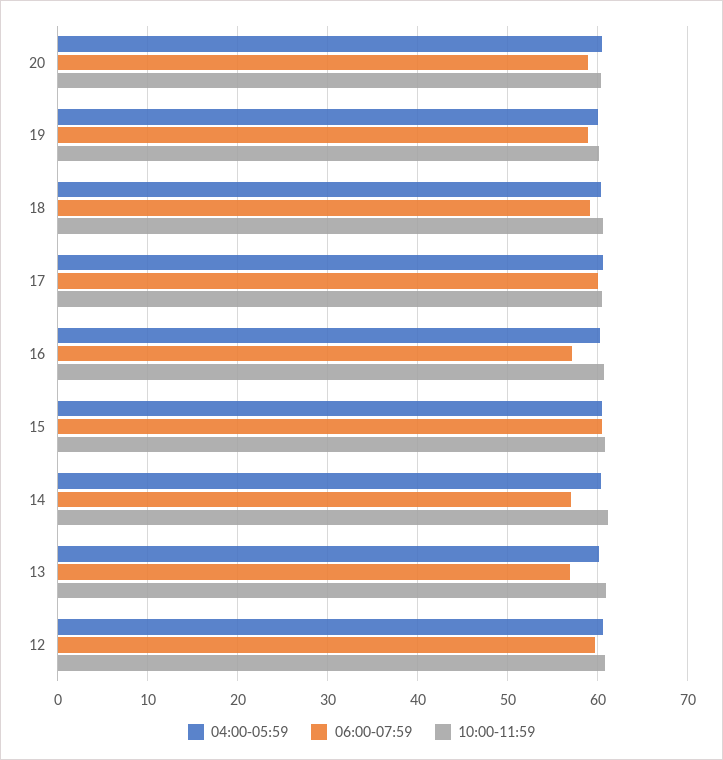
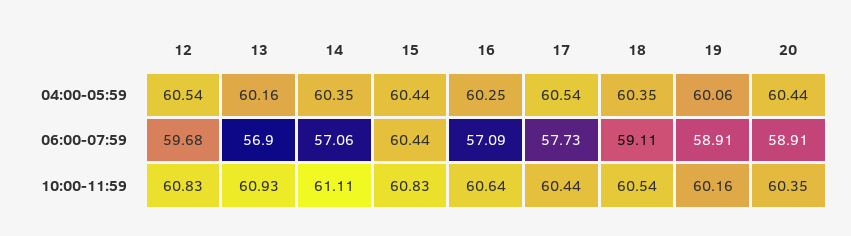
06:00-07:59, 17: 60 -> 57.73

